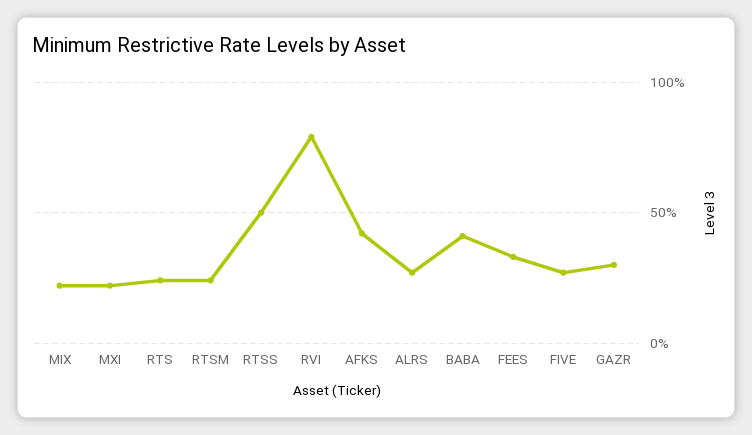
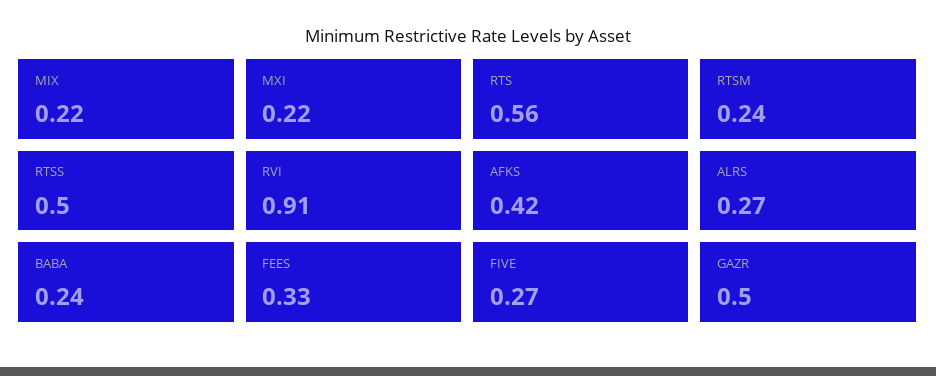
RTS: 0.25 -> 0.56
RVI: 0.8 -> 0.91
BABA: 0.4 -> 0.24
GAZR: 0.3 -> 0.5

